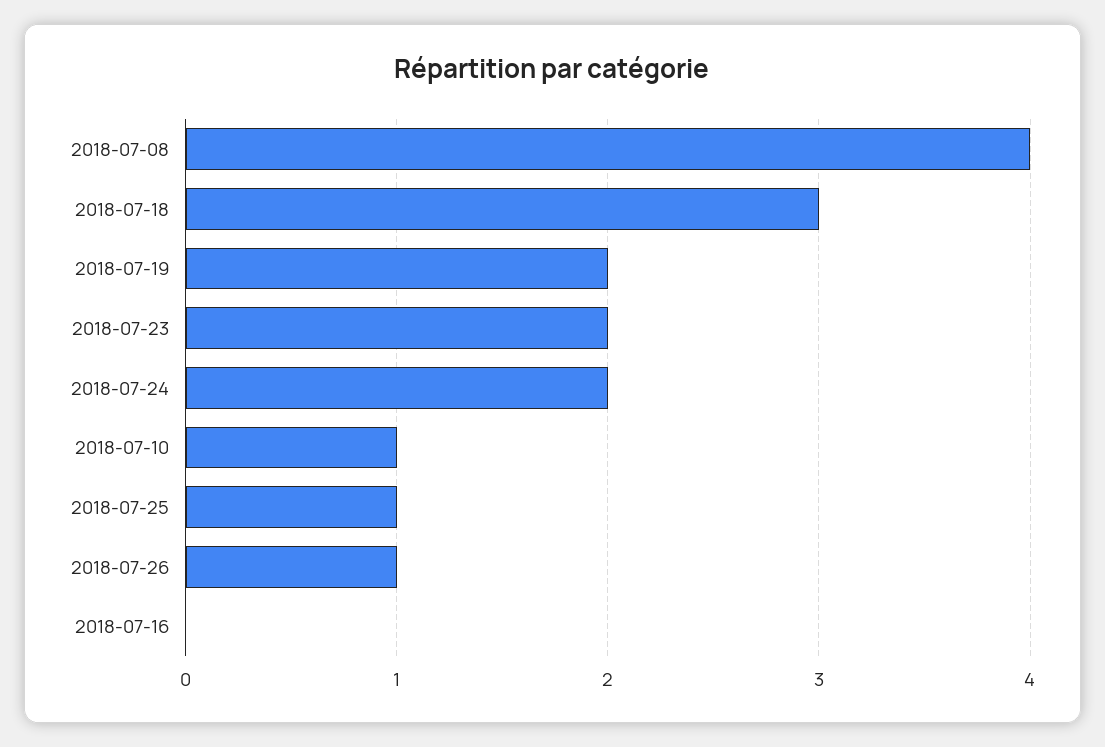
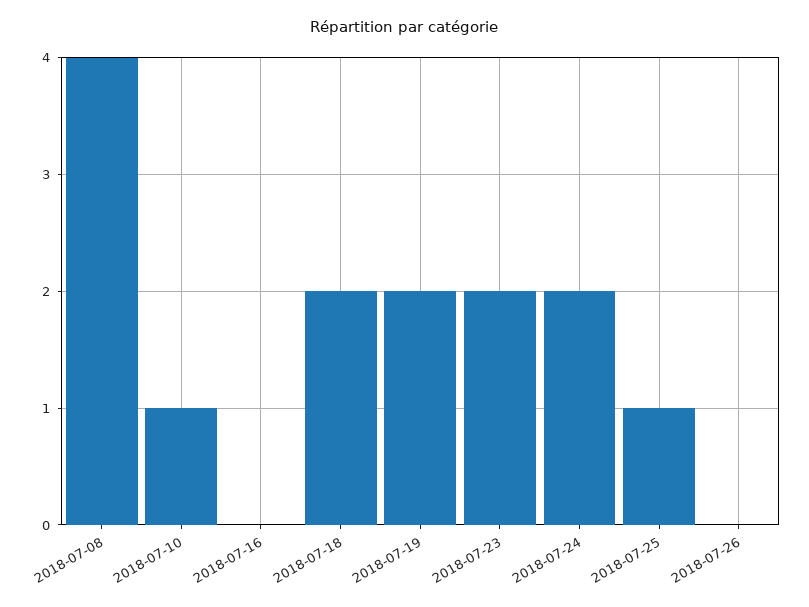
2018-07-18: 3 -> 2
2018-07-26: 1 -> 0

